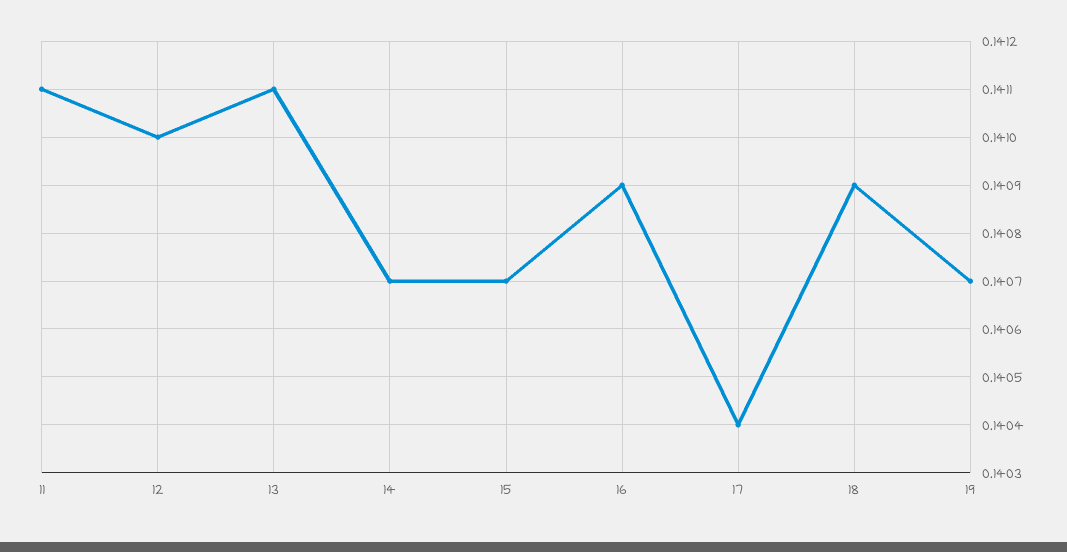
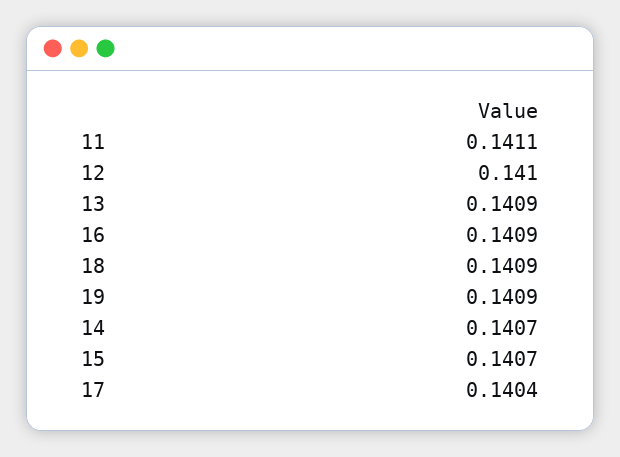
13: 0.1411 -> 0.1409
19: 0.1407 -> 0.1409

